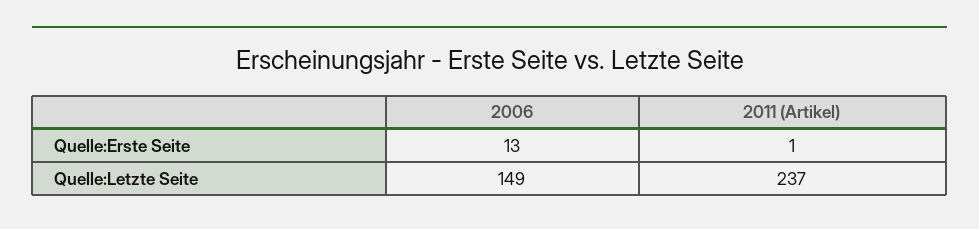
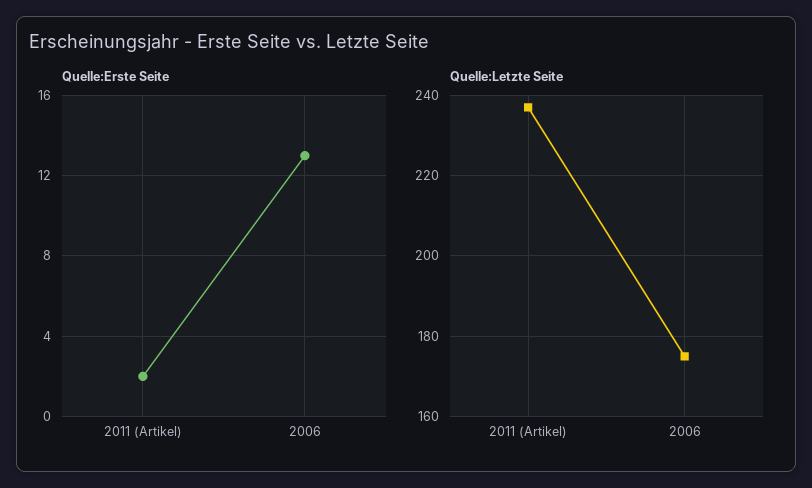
Quelle:Erste Seite, 2011 (Artikel): 1 -> 2
Quelle:Letzte Seite, 2006: 149 -> 175

